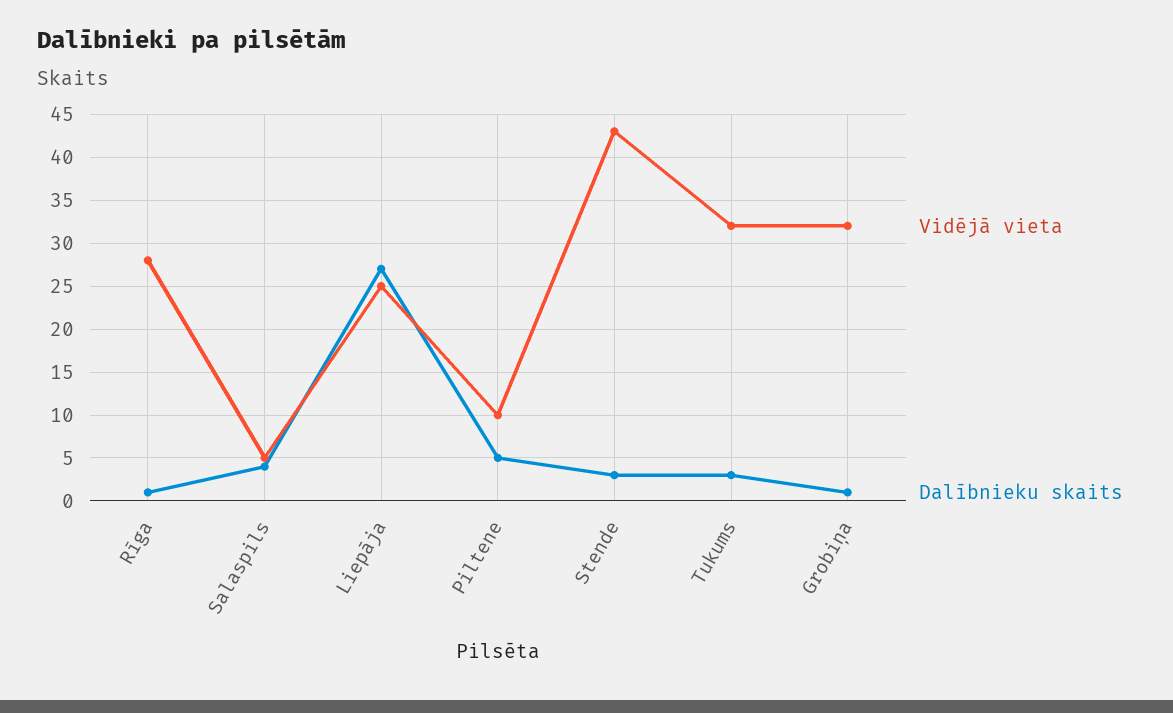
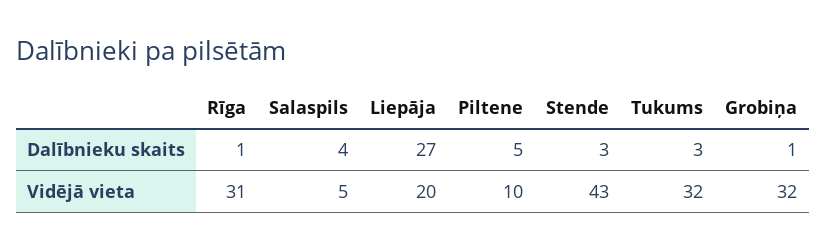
Vidējā vieta, Rīga: 28 -> 31
Vidējā vieta, Liepāja: 25 -> 20

